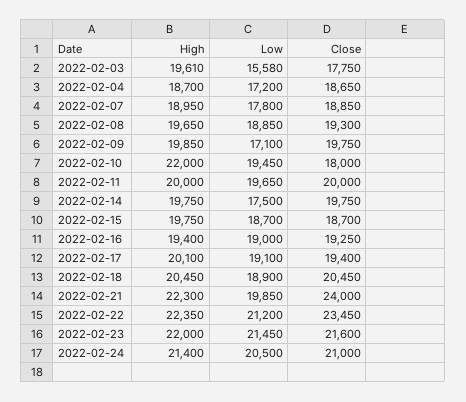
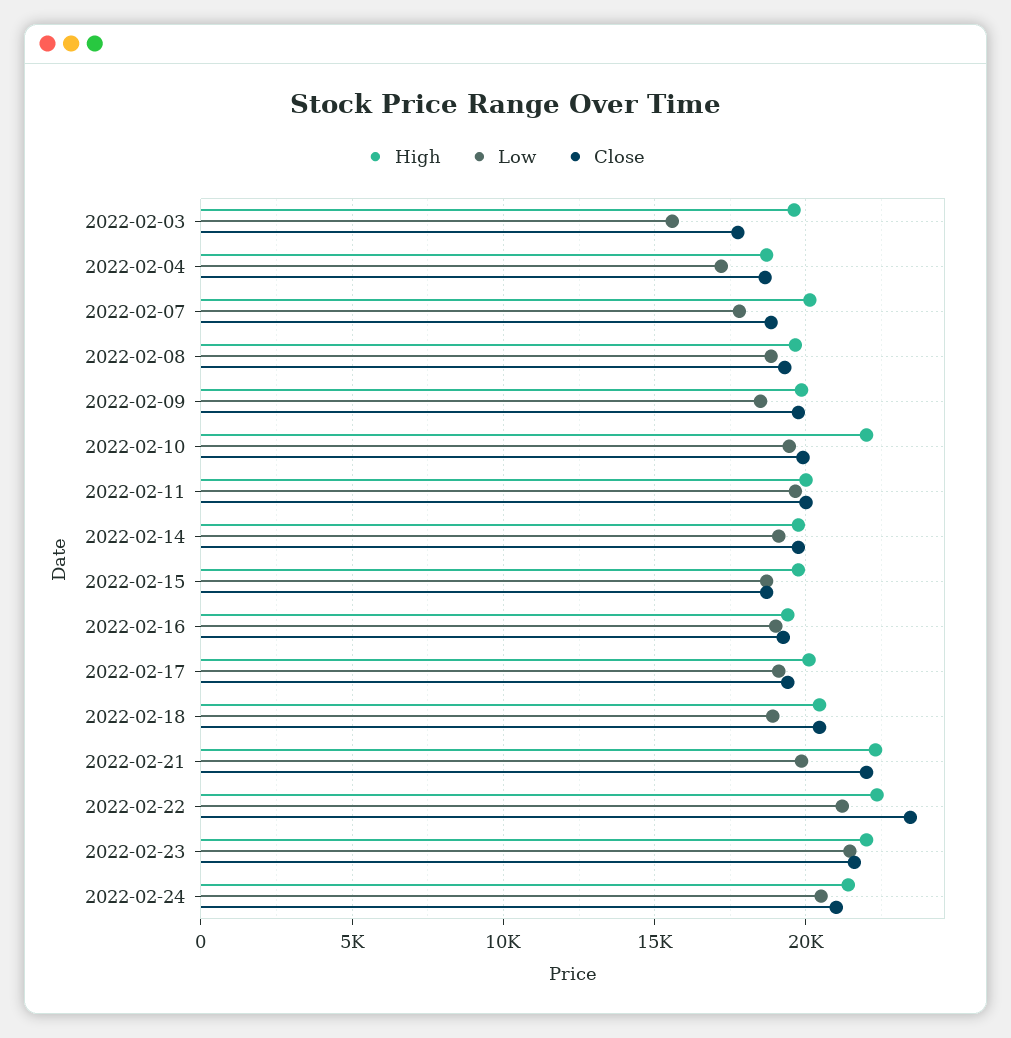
High, 2022-02-07: 18950 -> 20000
Low, 2022-02-09: 17100 -> 18500
Close, 2022-02-10: 18000 -> 20000
Low, 2022-02-14: 17500 -> 19000
Close, 2022-02-21: 24000 -> 22000

